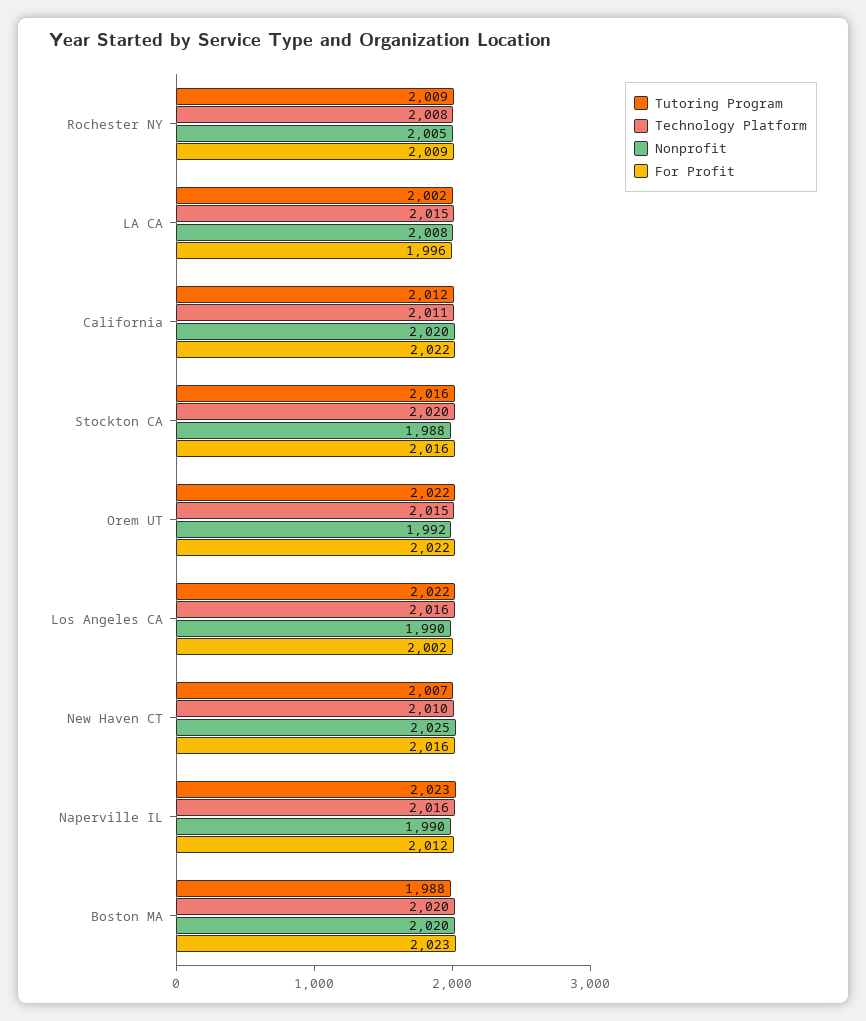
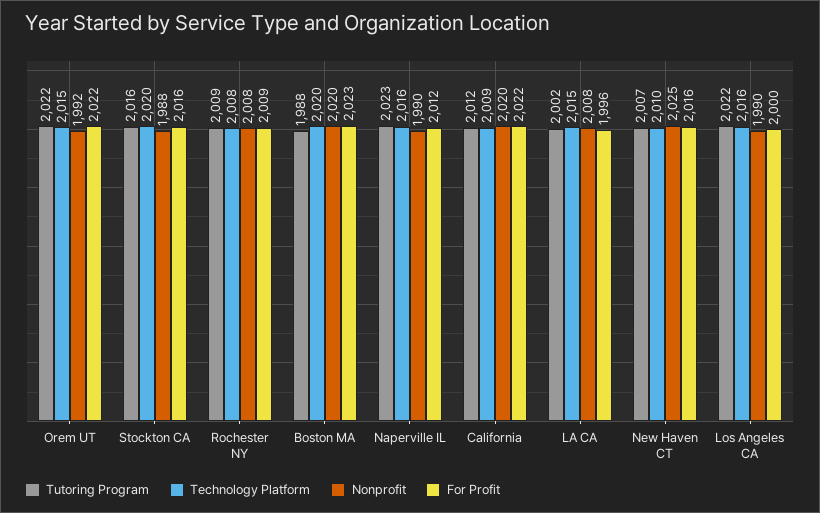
Nonprofit, Rochester NY: 2005 -> 2008
Technology Platform, California: 2011 -> 2009
For Profit, Los Angeles CA: 2002 -> 2000

